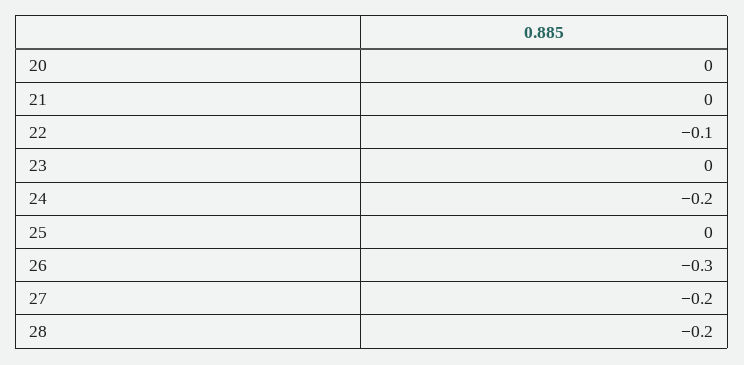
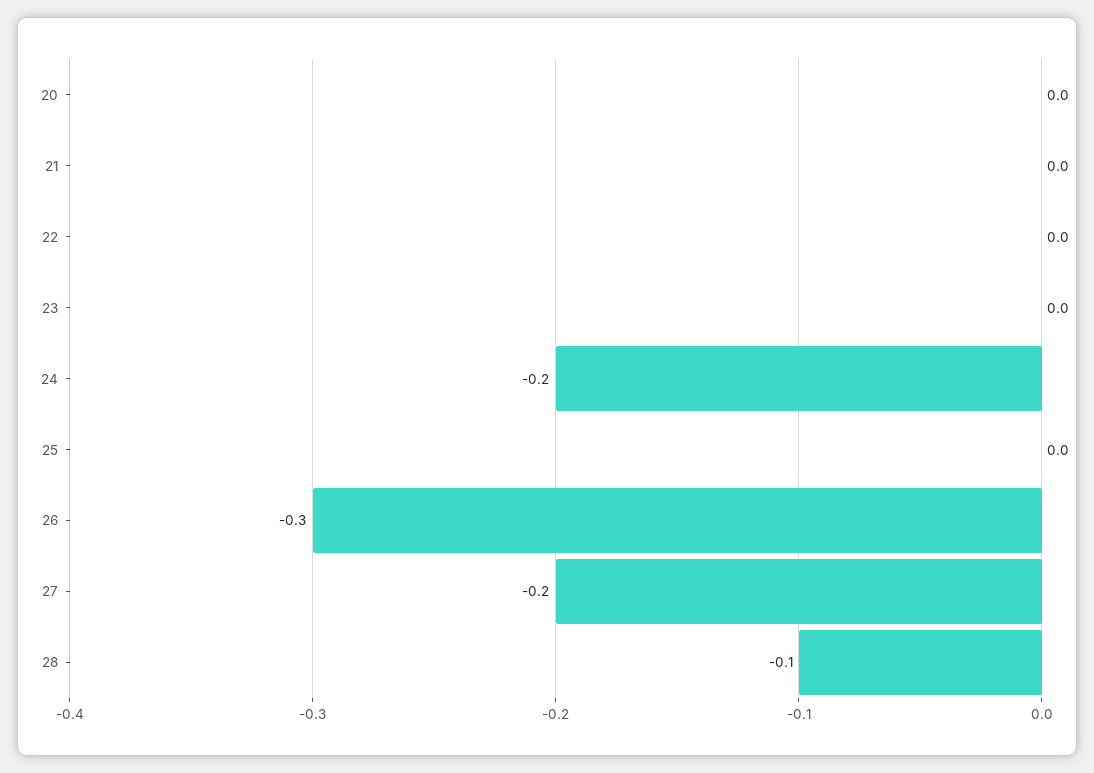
22: -0.1 -> 0
28: -0.2 -> -0.1

